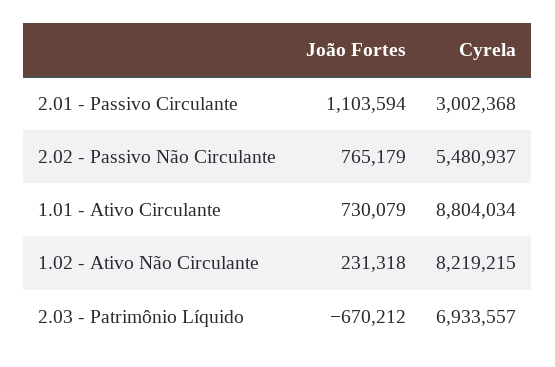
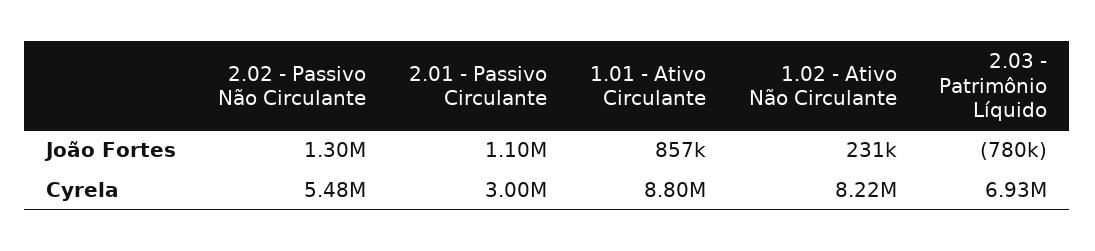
João Fortes, 2.02 - Passivo Não Circulante: 765179 -> 1300000
João Fortes, 1.01 - Ativo Circulante: 730079 -> 857000
João Fortes, 2.03 - Patrimônio Líquido: -670212 -> -780000

